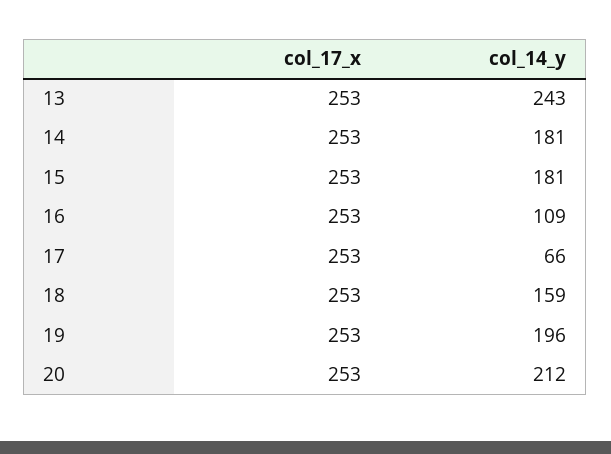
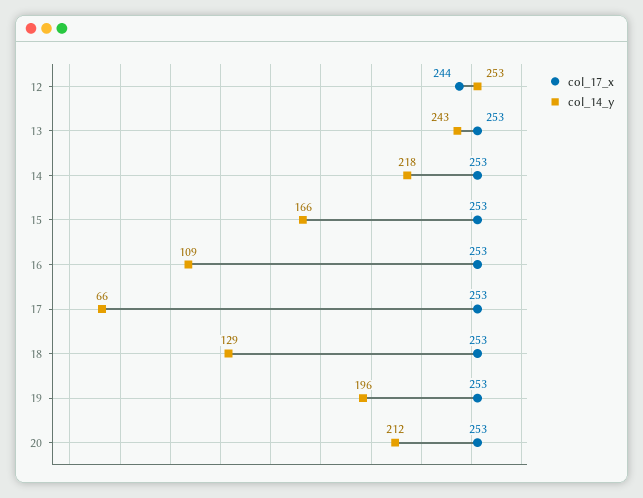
col_14_y, 14: 181 -> 218
col_14_y, 15: 181 -> 166
col_14_y, 18: 159 -> 129
col_17_x, 12: none -> 244
col_14_y, 12: none -> 253

